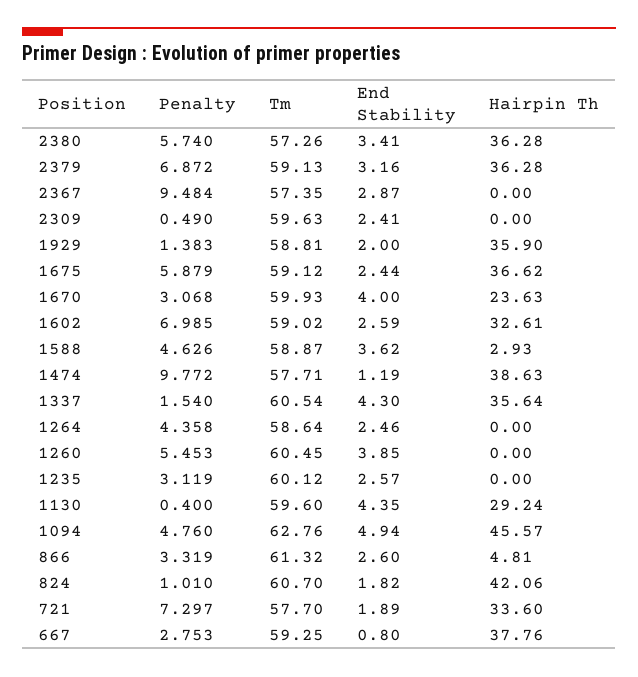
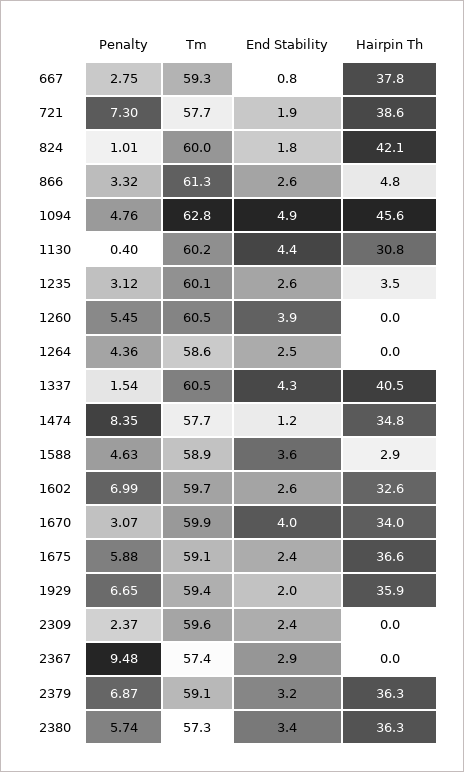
Penalty, 2309: 0.49 -> 2.37
Penalty, 1929: 1.383 -> 6.65
Tm, 1929: 58.81 -> 59.4
Hairpin Th, 1670: 23.63 -> 34
Tm, 1602: 59.02 -> 59.7
Penalty, 1474: 9.772 -> 8.35
Hairpin Th, 1474: 38.63 -> 34.8
Hairpin Th, 1337: 35.64 -> 40.5
Hairpin Th, 1235: 0 -> 3.5
Tm, 1130: 59.6 -> 60.2
Hairpin Th, 1130: 29.24 -> 30.8
Tm, 824: 60.7 -> 60
Hairpin Th, 721: 33.6 -> 38.6

